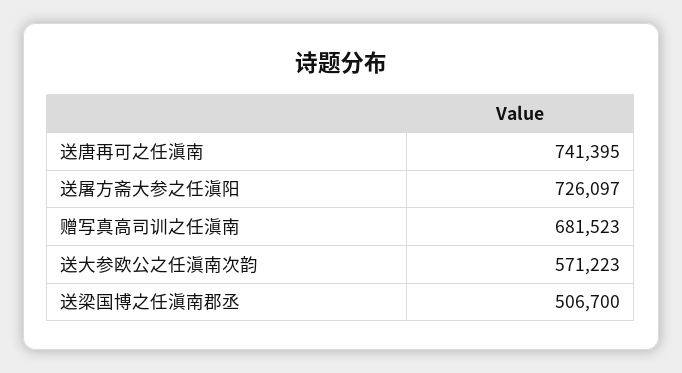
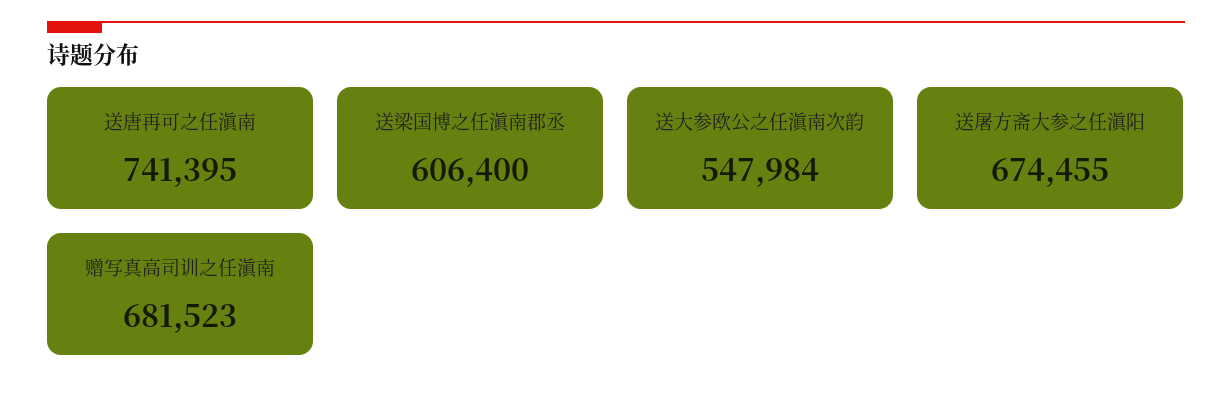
送屠方斋大参之任滇阳: 726097 -> 674455
送大参欧公之任滇南次韵: 571223 -> 547984
送梁国博之任滇南郡丞: 506700 -> 606400

